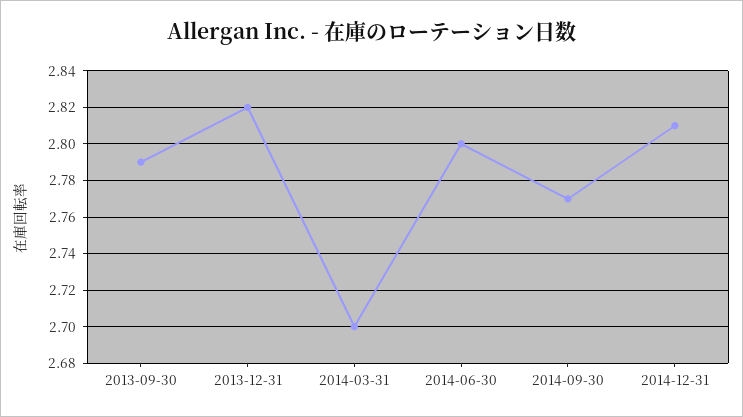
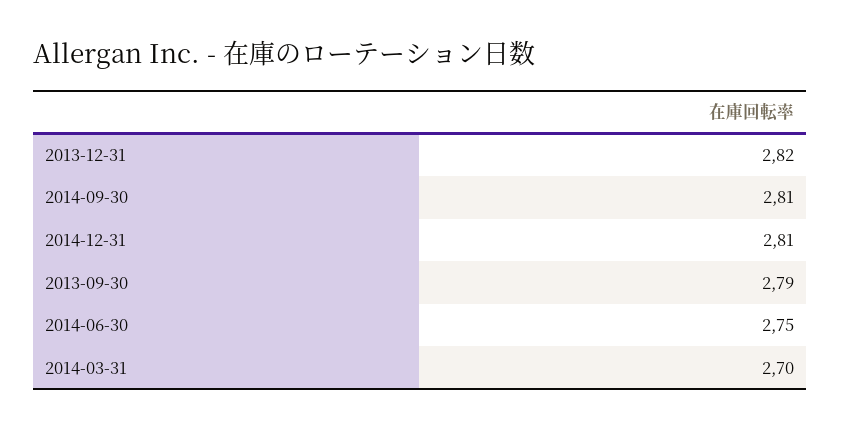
2014-06-30: 2.8 -> 2.75
2014-09-30: 2.77 -> 2.81

